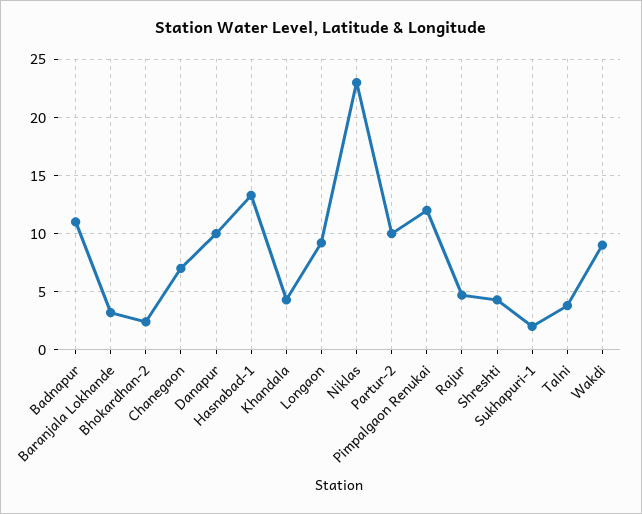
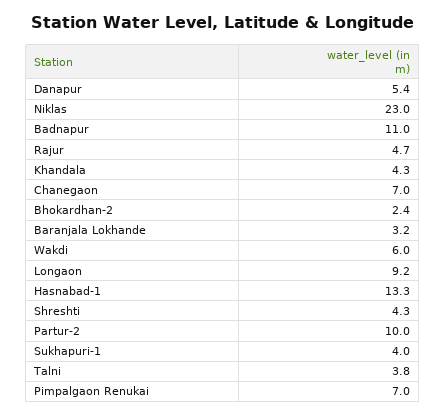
Danapur: 10 -> 5.4
Pimpalgaon Renukai: 12 -> 7
Sukhapuri-1: 2 -> 4
Wakdi: 9 -> 6

